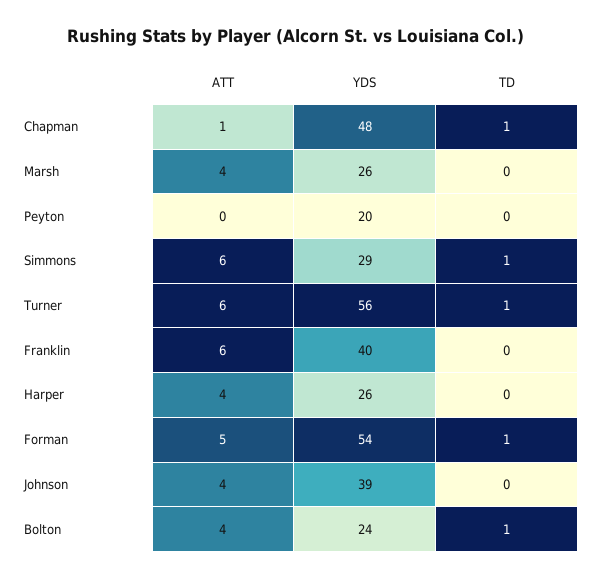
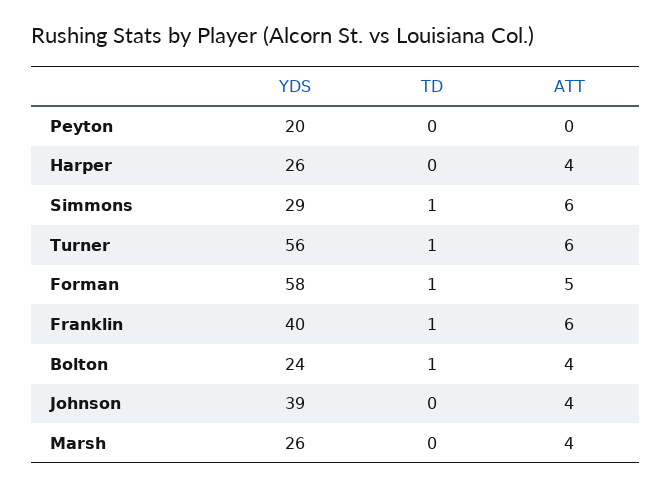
ATT, Chapman: 1 -> none
YDS, Chapman: 48 -> none
TD, Chapman: 1 -> none
TD, Franklin: 0 -> 1
YDS, Forman: 54 -> 58

